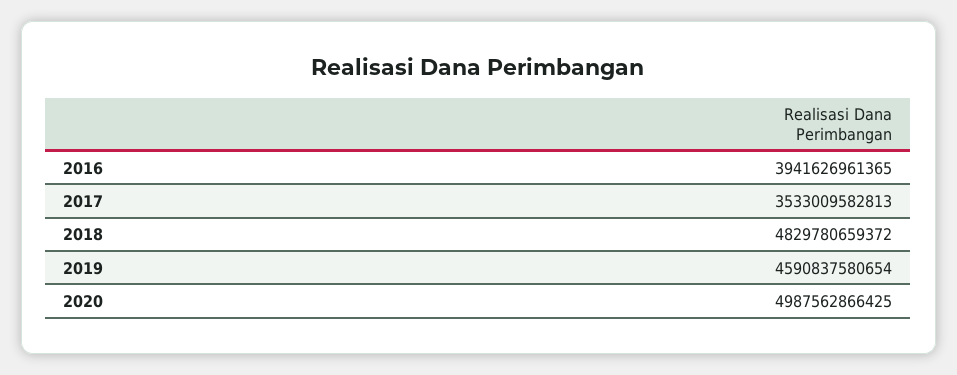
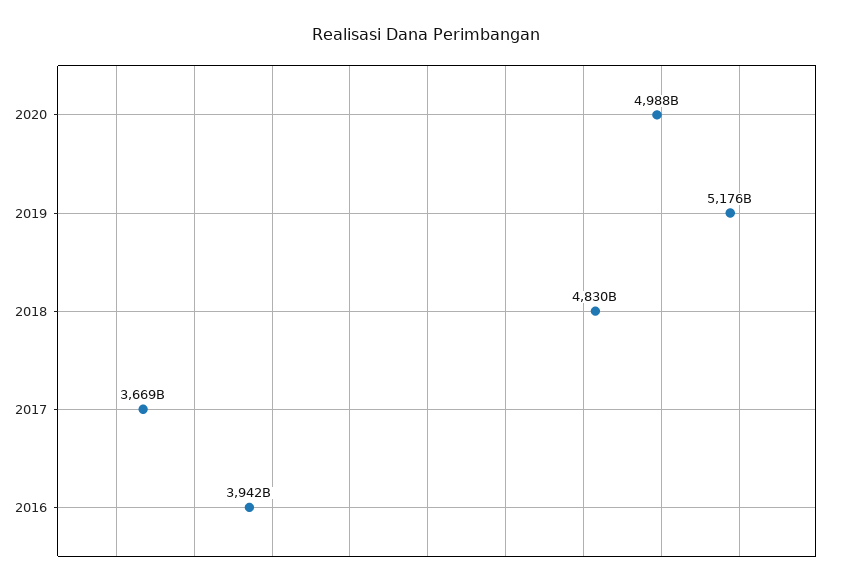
2017: 3533009582813 -> 3669000000000
2019: 4590837580654 -> 5176000000000

